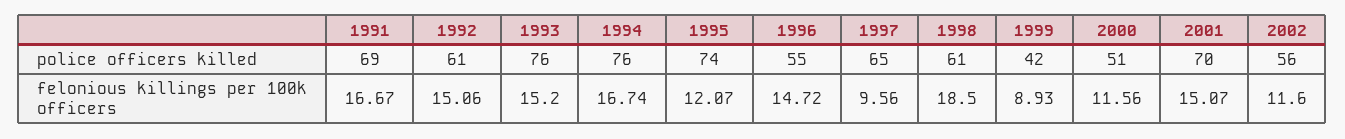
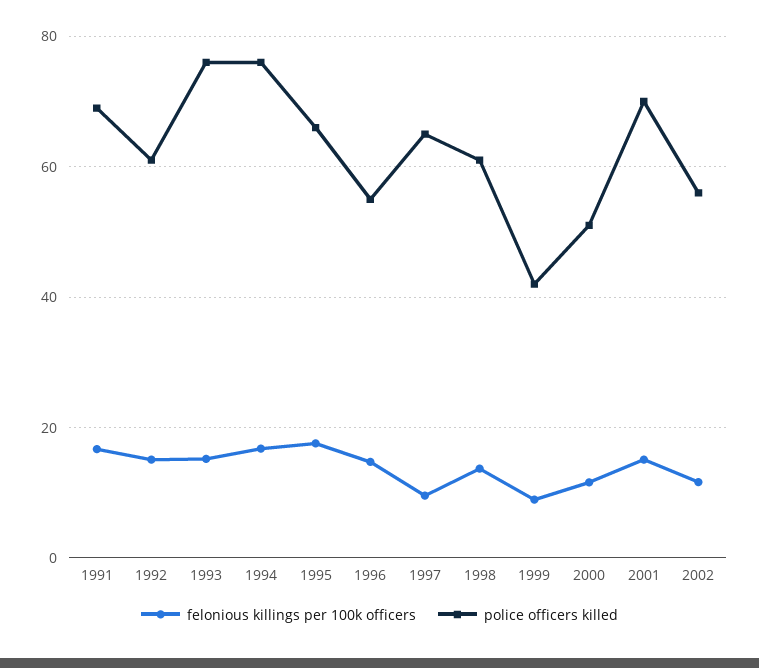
police officers killed, 1995: 74 -> 66
felonious killings per 100k officers, 1995: 12.07 -> 18
felonious killings per 100k officers, 1998: 18.5 -> 14

